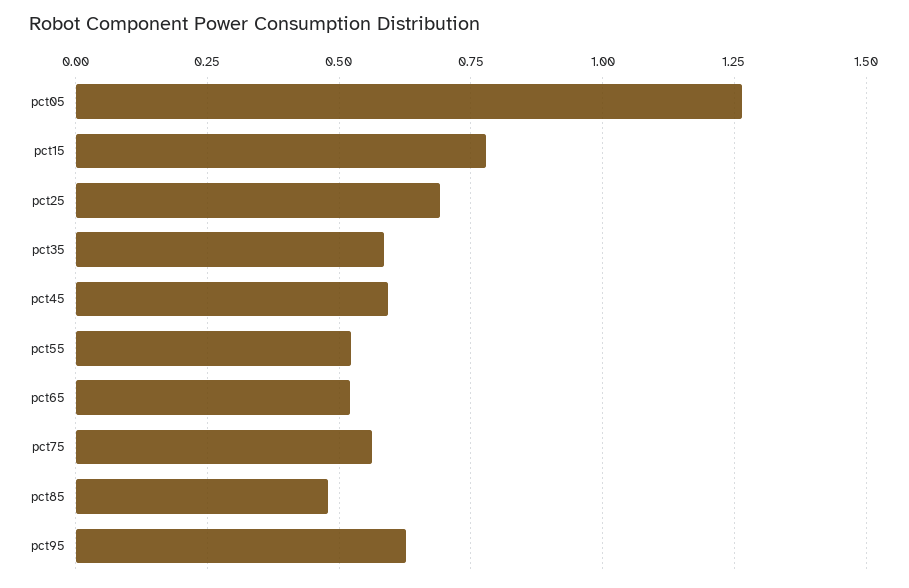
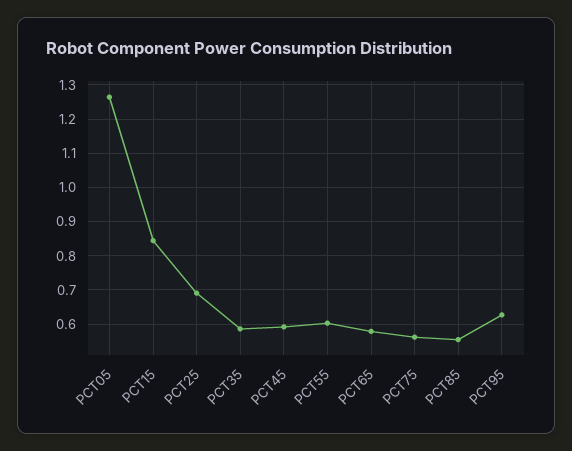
pct15: 0.775 -> 0.84
pct55: 0.525 -> 0.6
pct65: 0.525 -> 0.58
pct85: 0.475 -> 0.56

